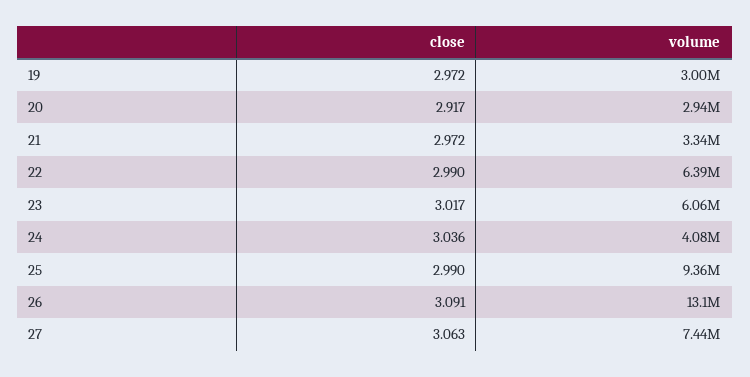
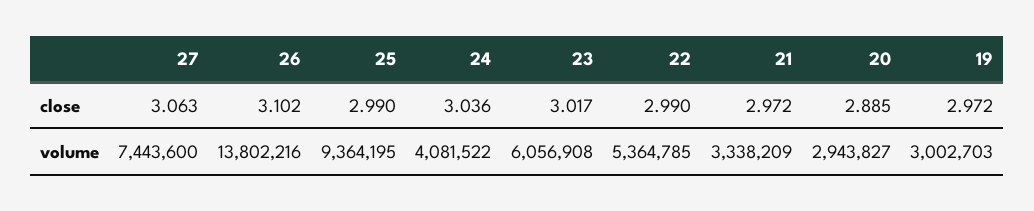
close, 20: 2.917 -> 2.885
volume, 22: 6390000 -> 5364785
close, 26: 3.091 -> 3.102
volume, 26: 13100000 -> 13802216

